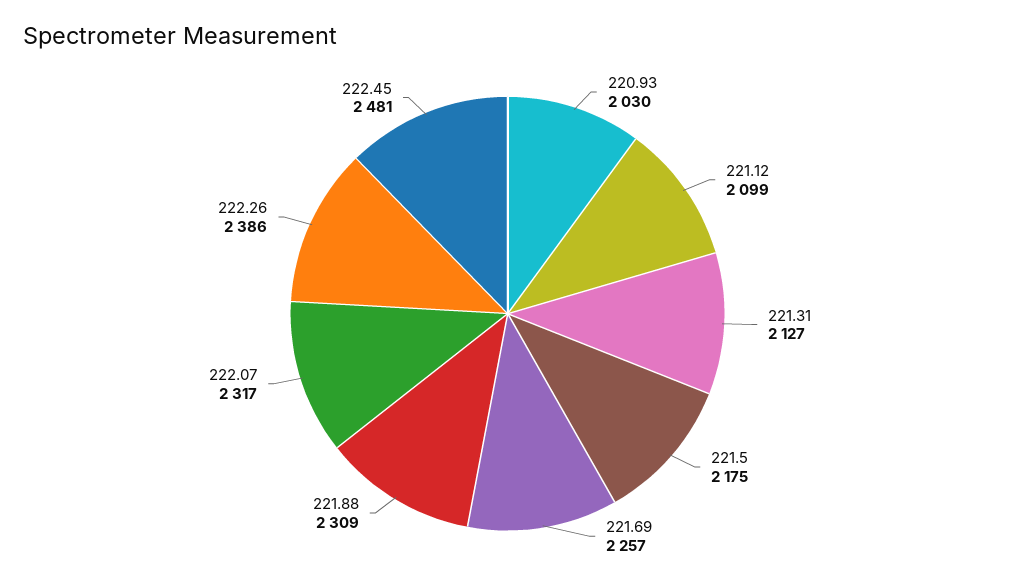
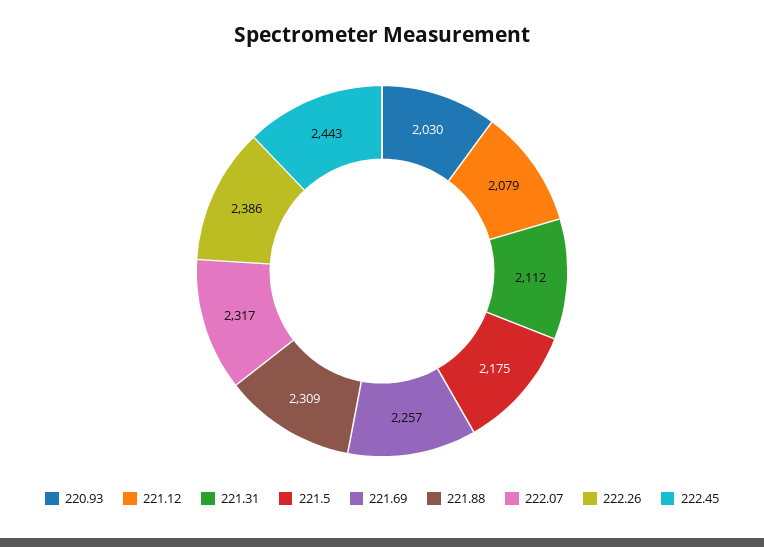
221.12: 2099 -> 2079
221.31: 2127 -> 2112
222.45: 2481 -> 2443

